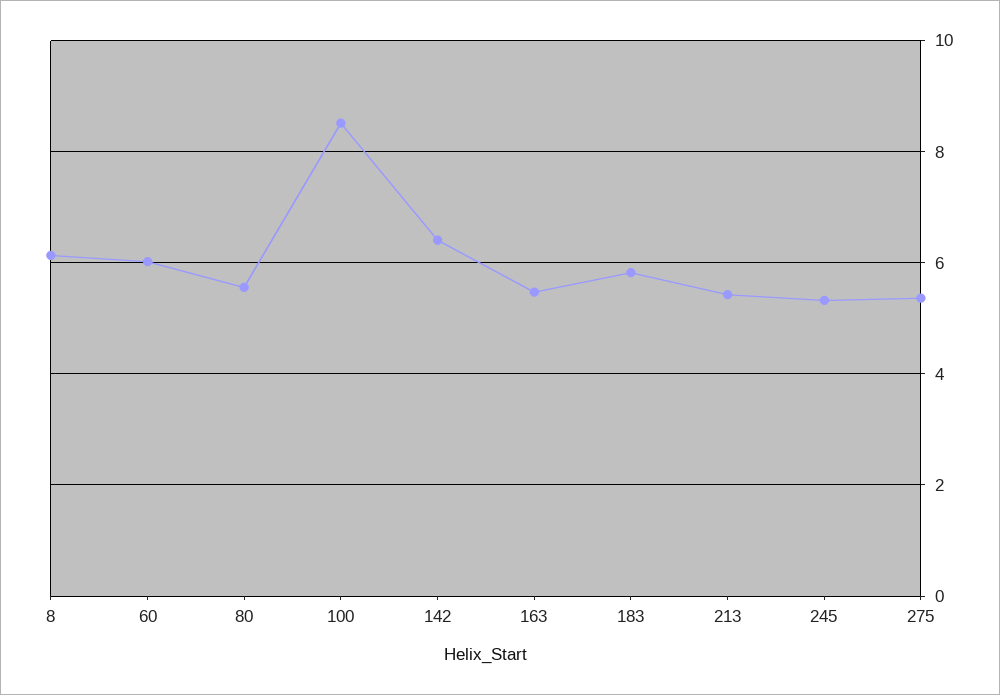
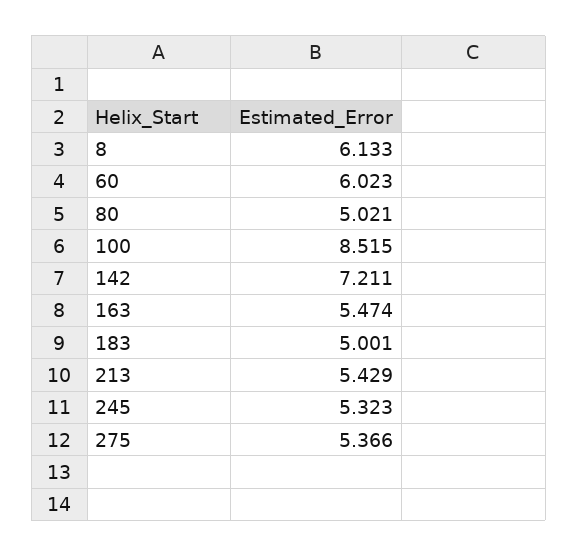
80: 5.6 -> 5.021
142: 6.4 -> 7.211
183: 5.8 -> 5.001

